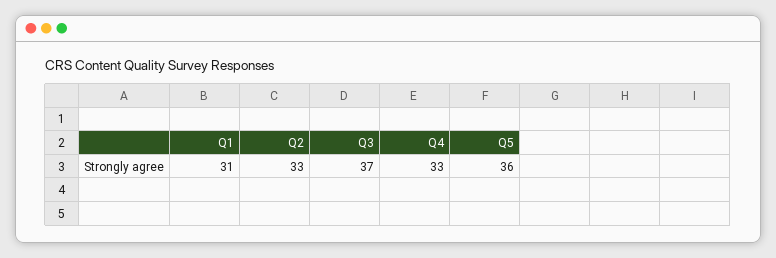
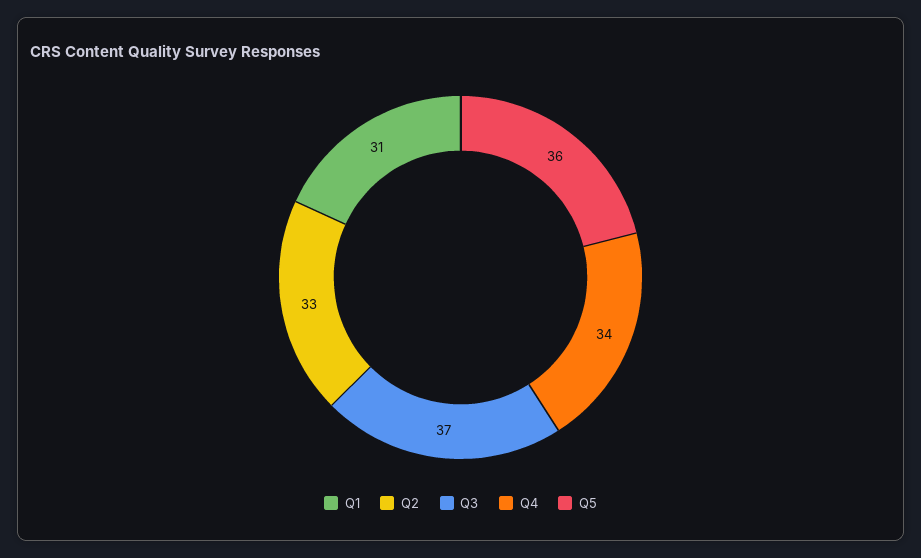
Q4: 33 -> 34

